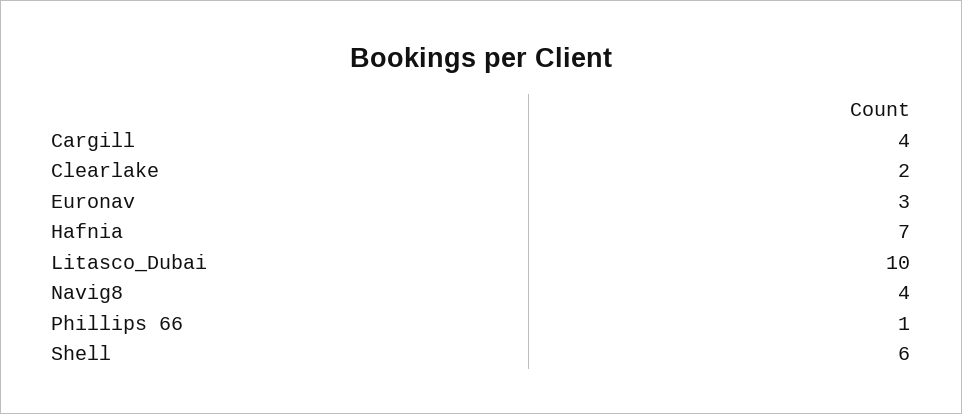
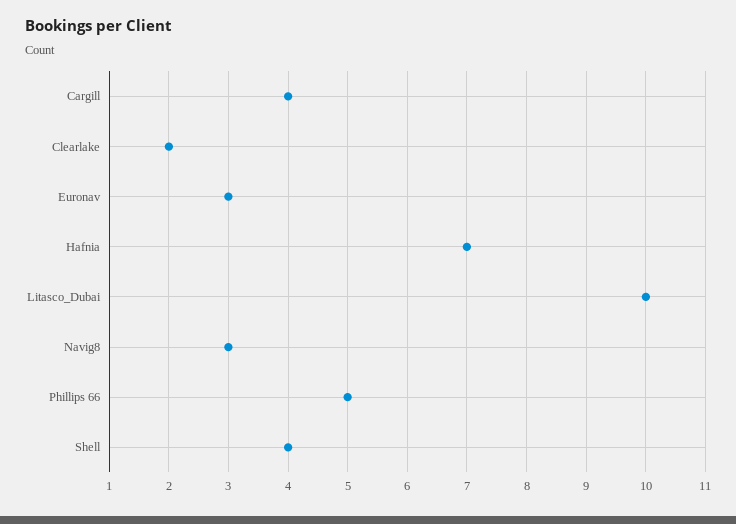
Navig8: 4 -> 3
Phillips 66: 1 -> 5
Shell: 6 -> 4

